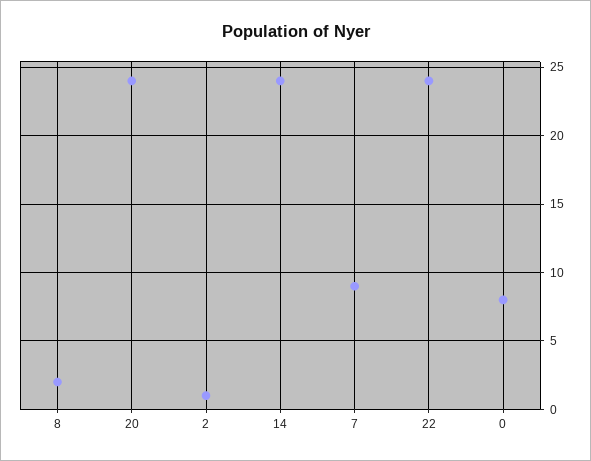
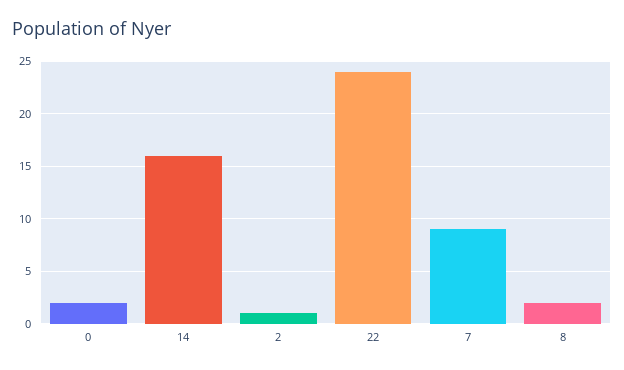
20: 24 -> none
14: 24 -> 16
0: 8 -> 2

